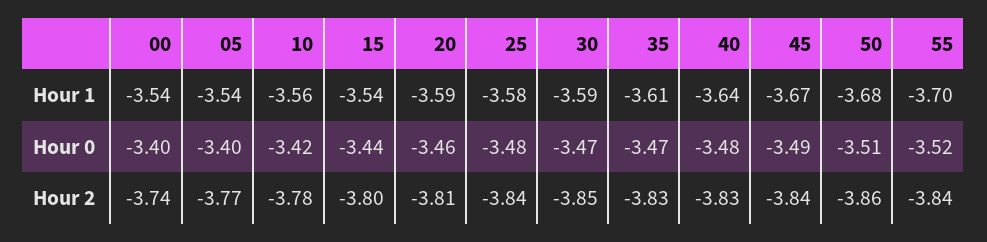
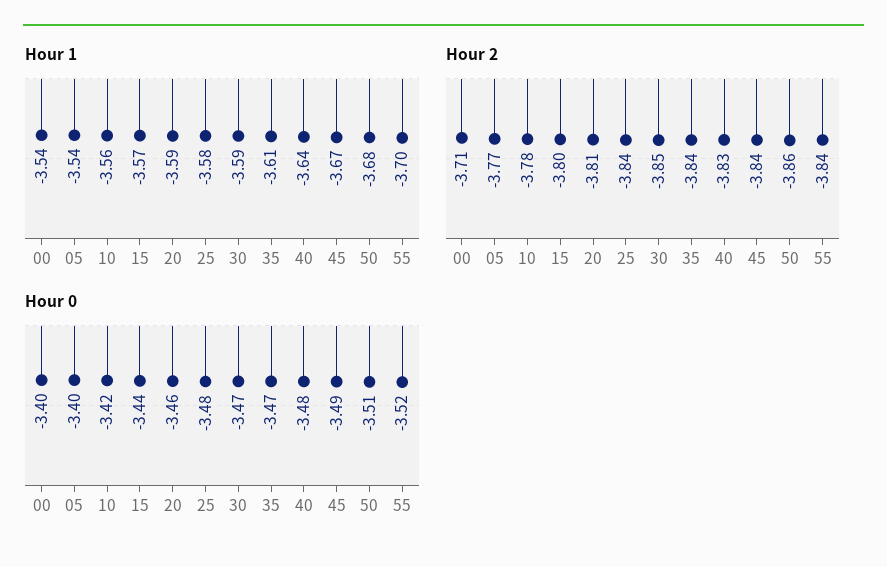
Hour 1, 15: -3.54 -> -3.57
Hour 2, 00: -3.74 -> -3.71
Hour 2, 35: -3.83 -> -3.84

